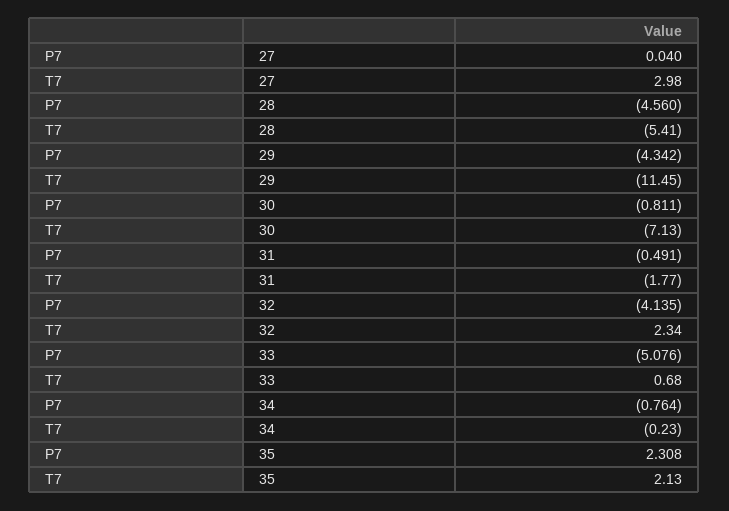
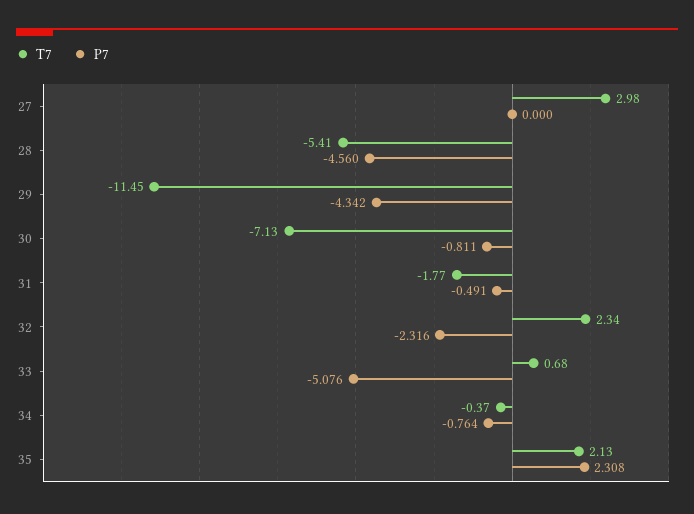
P7, 27: 0.04 -> 0
P7, 32: -4.135 -> -2.316
T7, 34: -0.23 -> -0.37

